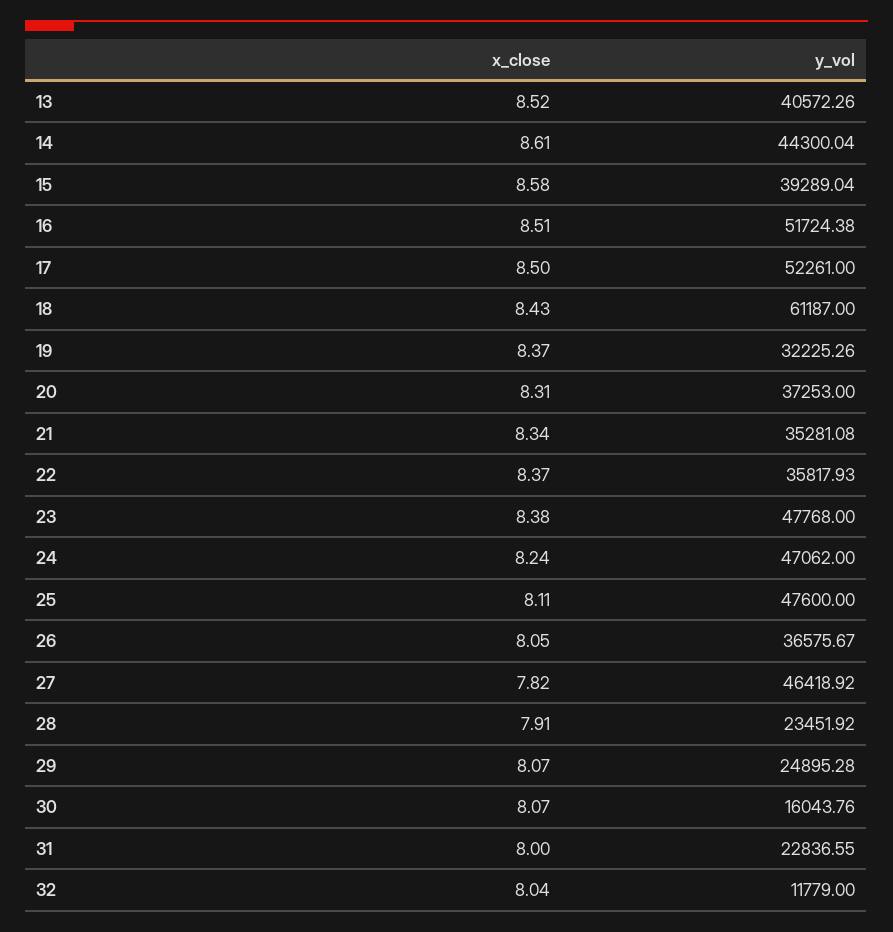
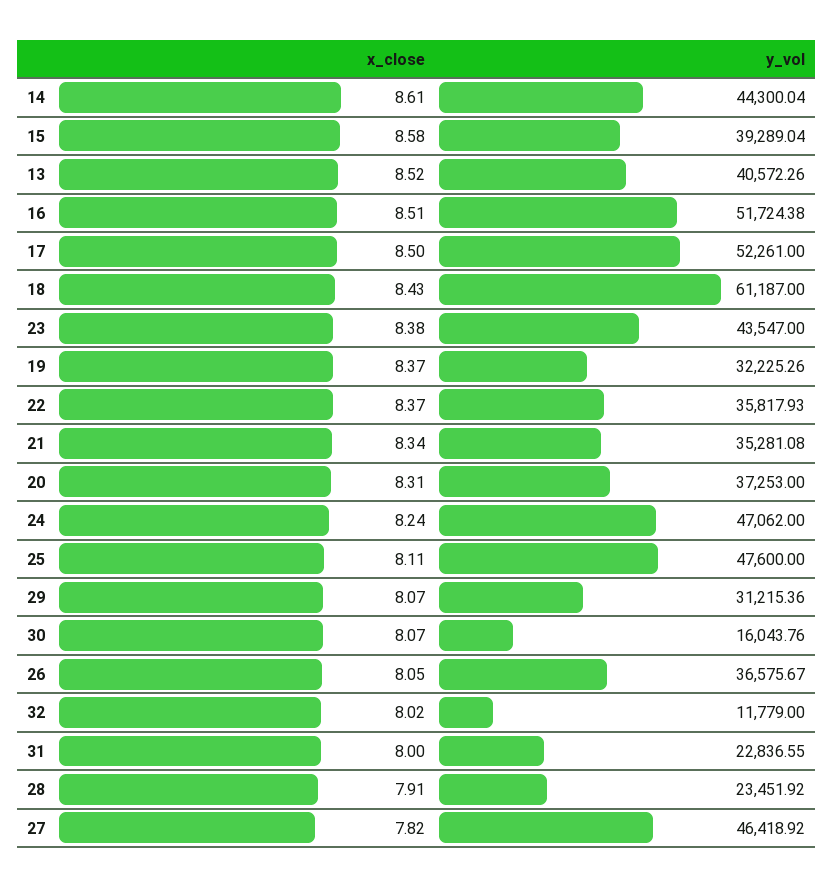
y_vol, 23: 47768 -> 43547
y_vol, 29: 24895.28 -> 31215.36
x_close, 32: 8.04 -> 8.02

